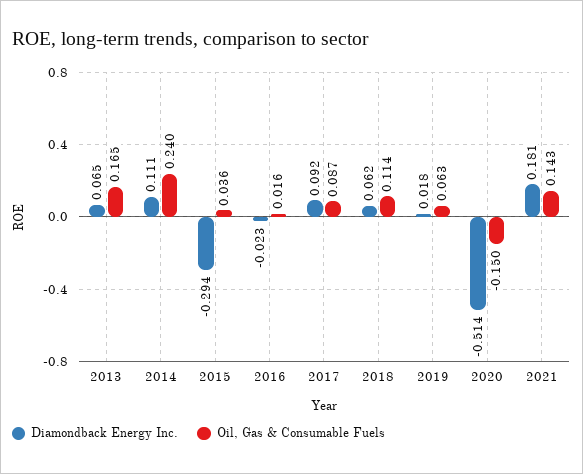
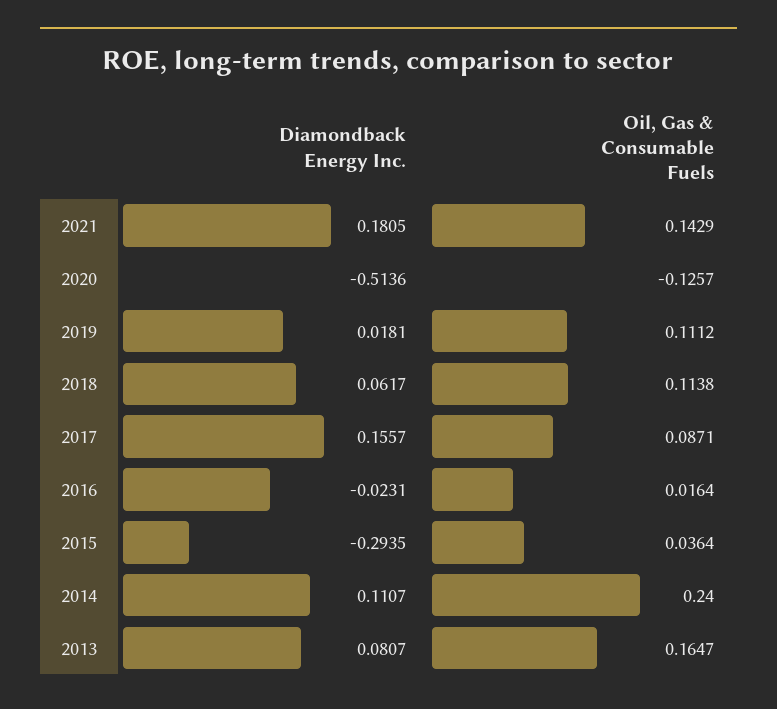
Diamondback Energy Inc., 2013: 0.065 -> 0.0807
Diamondback Energy Inc., 2017: 0.092 -> 0.1557
Oil, Gas & Consumable Fuels, 2019: 0.063 -> 0.1112
Oil, Gas & Consumable Fuels, 2020: -0.15 -> -0.1257

